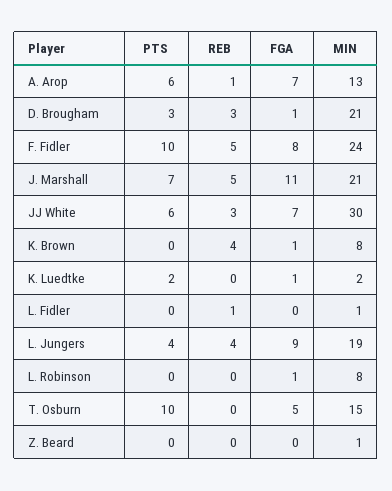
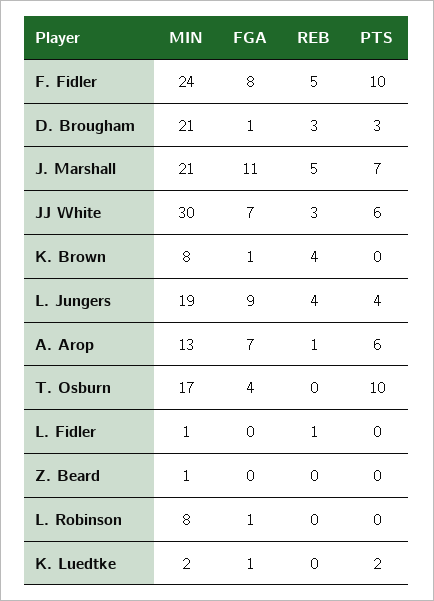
FGA, T. Osburn: 5 -> 4
MIN, T. Osburn: 15 -> 17

